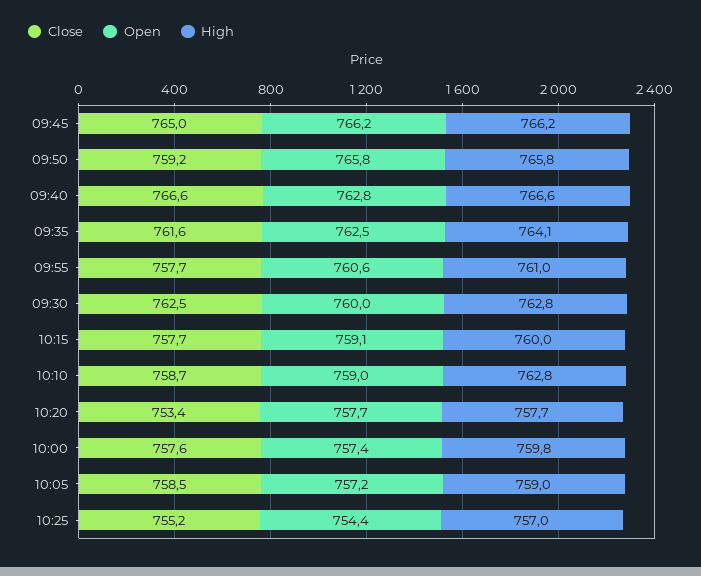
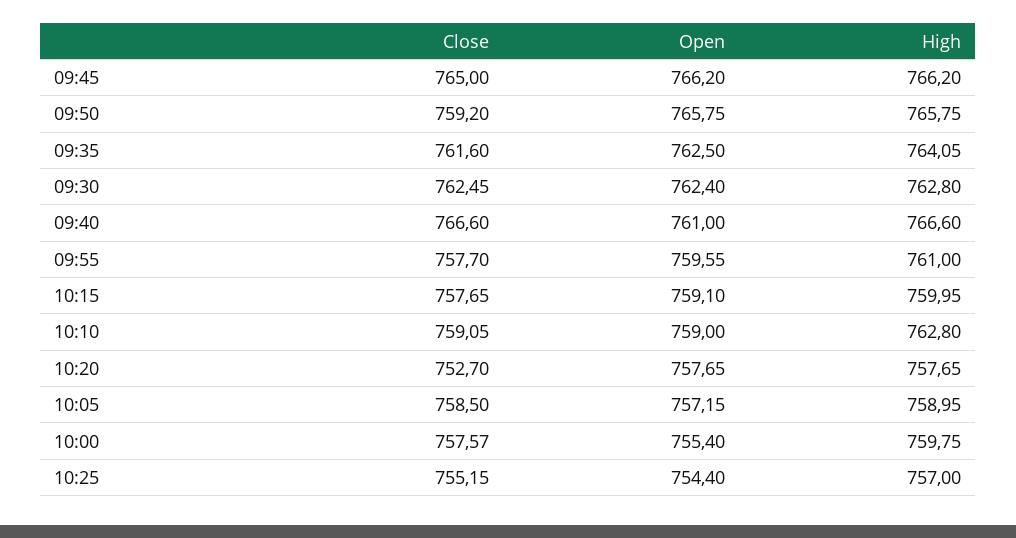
Open, 09:40: 762.8 -> 761
Open, 09:55: 760.6 -> 759.55
Open, 09:30: 760 -> 762.4
Close, 10:10: 758.7 -> 759.05
Close, 10:20: 753.4 -> 752.7
Open, 10:00: 757.4 -> 755.4

